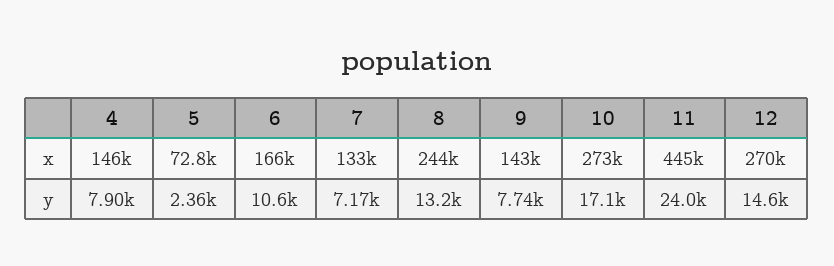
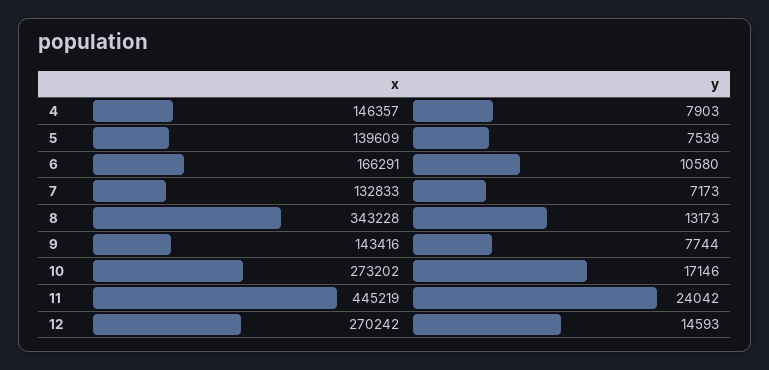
5, x: 72800 -> 139609
8, x: 244000 -> 343228
5, y: 2360 -> 7539

